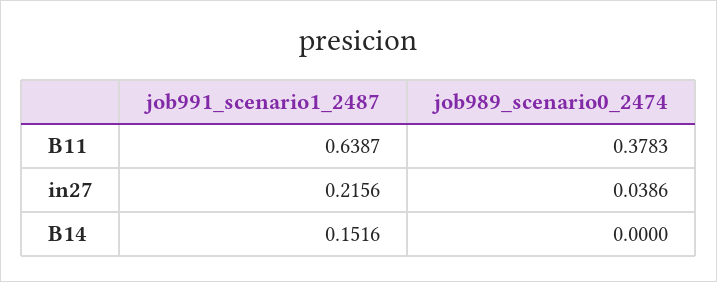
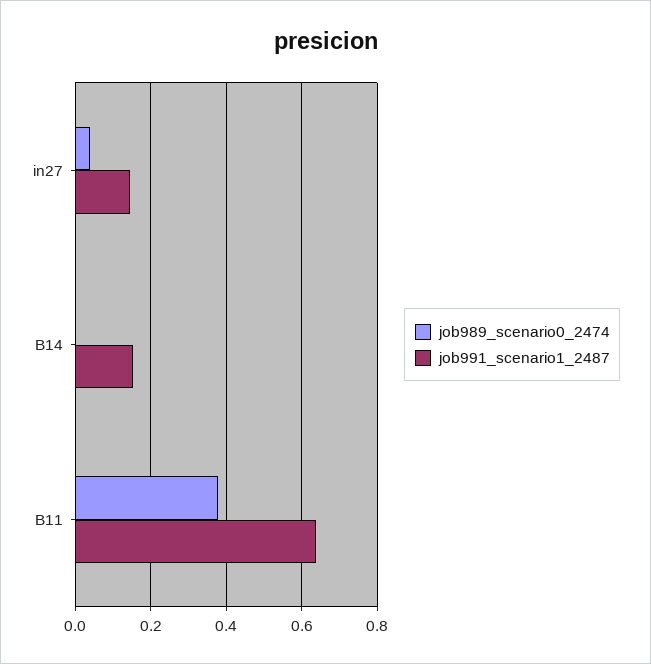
job991_scenario1_2487, in27: 0.2156 -> 0.14

